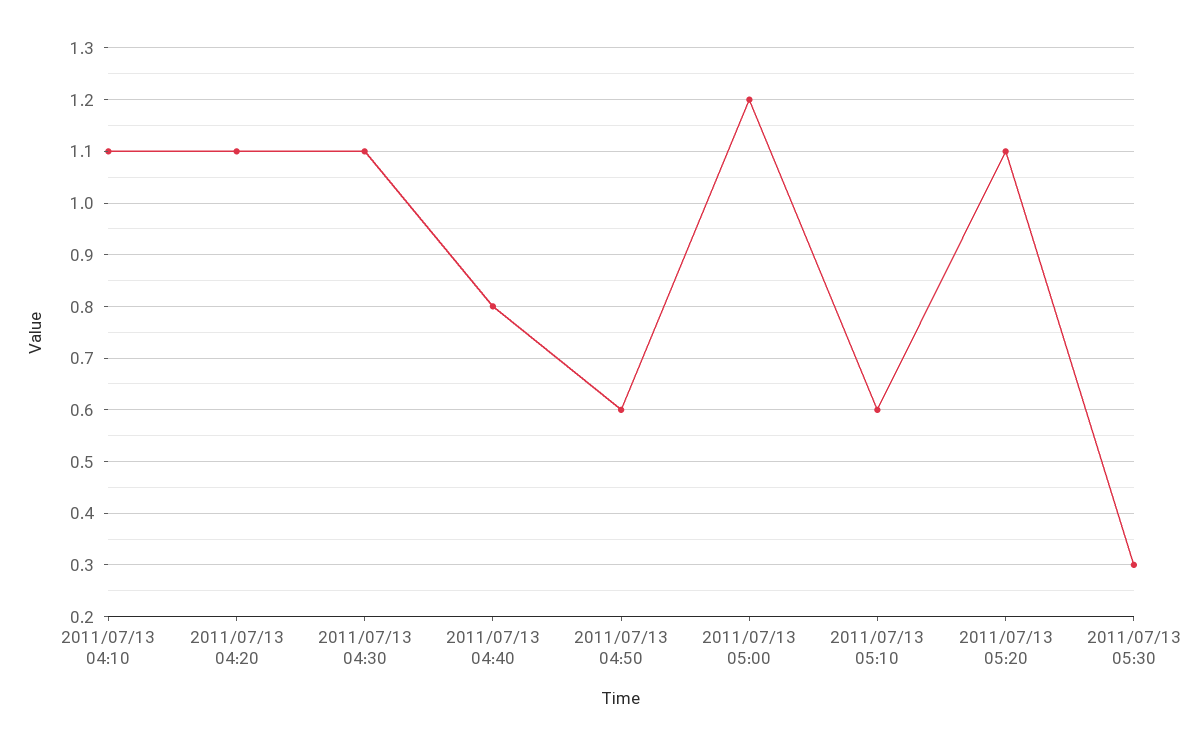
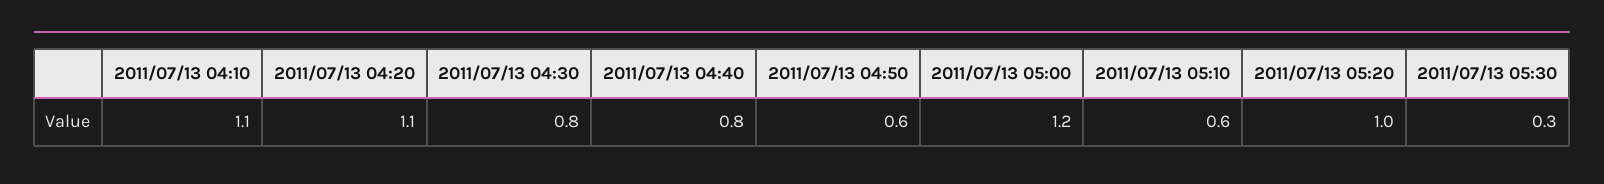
2011/07/13 04:30: 1.1 -> 0.8
2011/07/13 05:20: 1.1 -> 1

